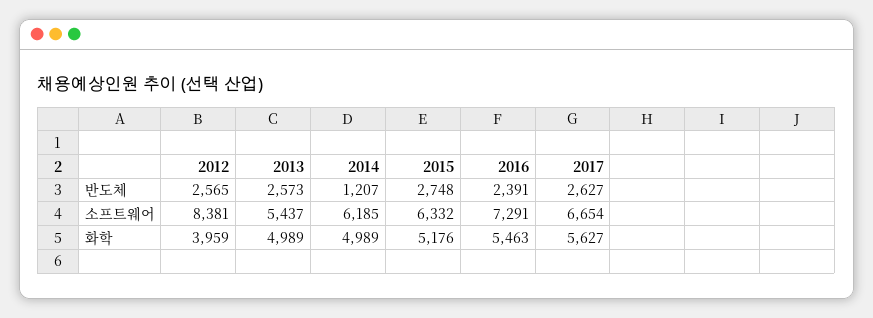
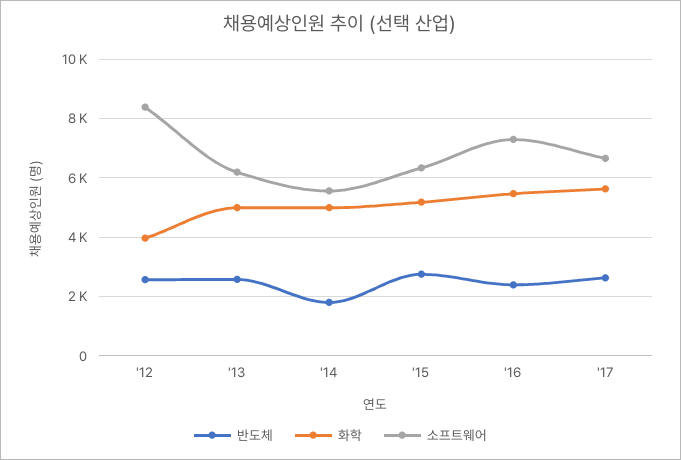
반도체, 2014: 1207 -> 1750
소프트웨어, 2013: 5437 -> 6250
소프트웨어, 2014: 6185 -> 5500

